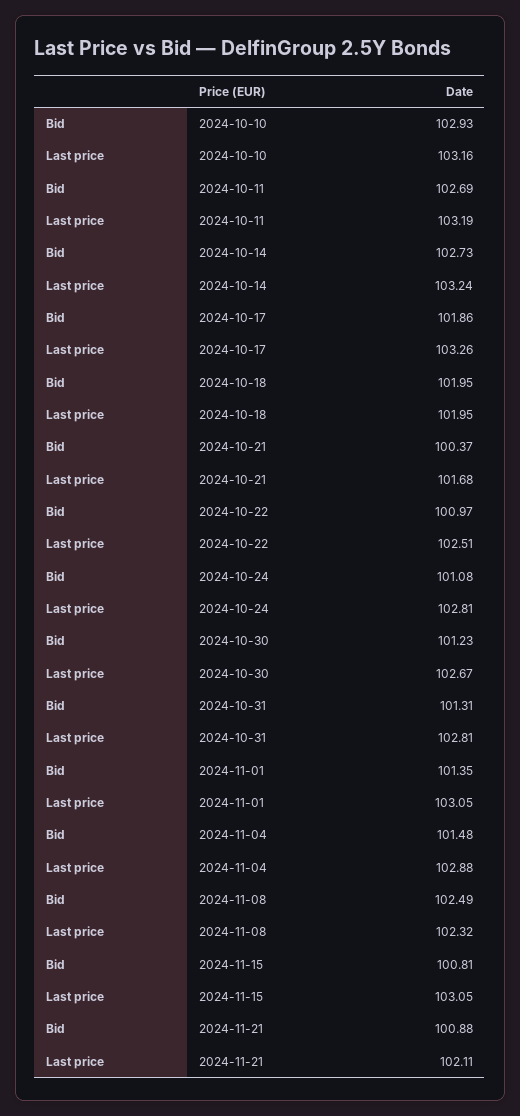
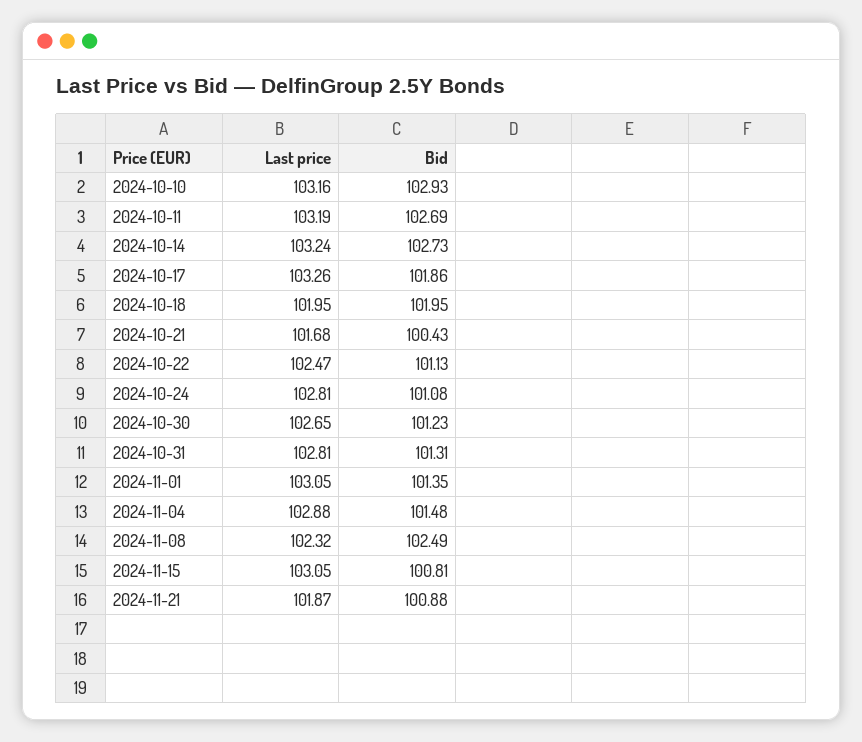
Bid, 2024-10-21: 100.37 -> 100.43
Bid, 2024-10-22: 100.97 -> 101.13
Last price, 2024-10-22: 102.51 -> 102.47
Last price, 2024-10-30: 102.67 -> 102.65
Last price, 2024-11-21: 102.11 -> 101.87

